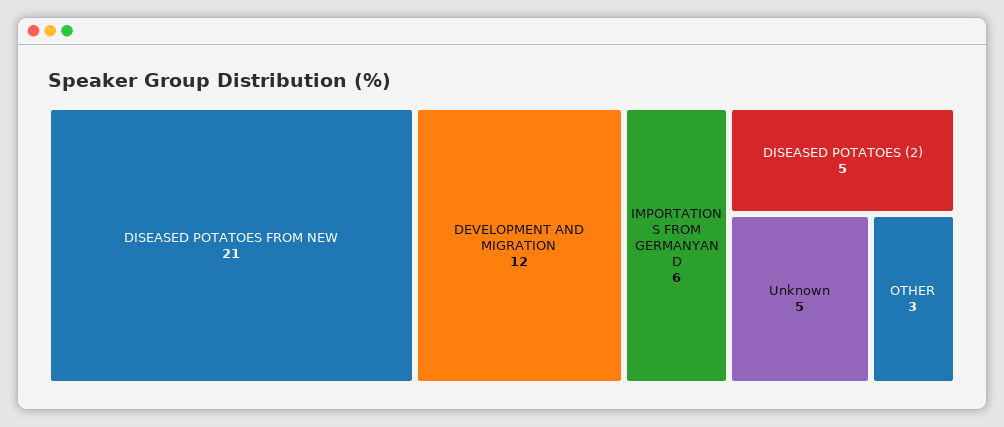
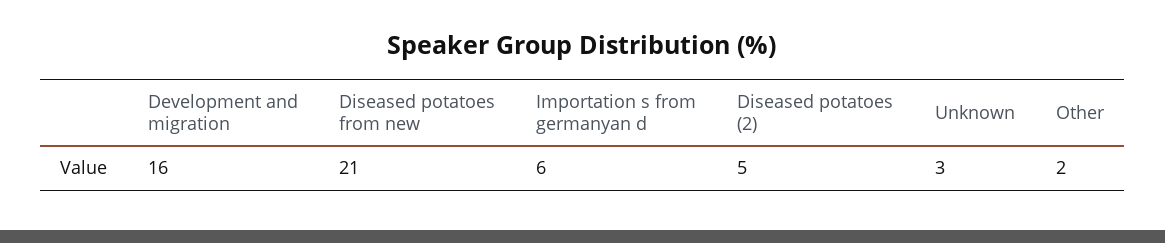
DEVELOPMENT AND MIGRATION: 12 -> 16
Unknown: 5 -> 3
OTHER: 3 -> 2

